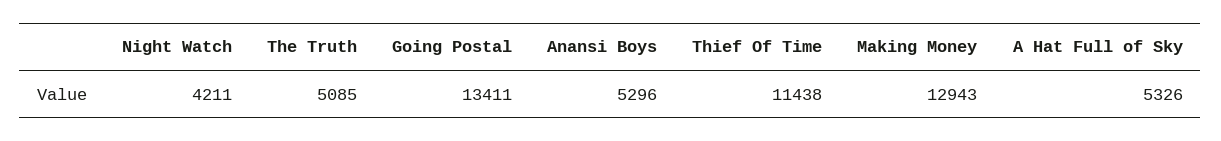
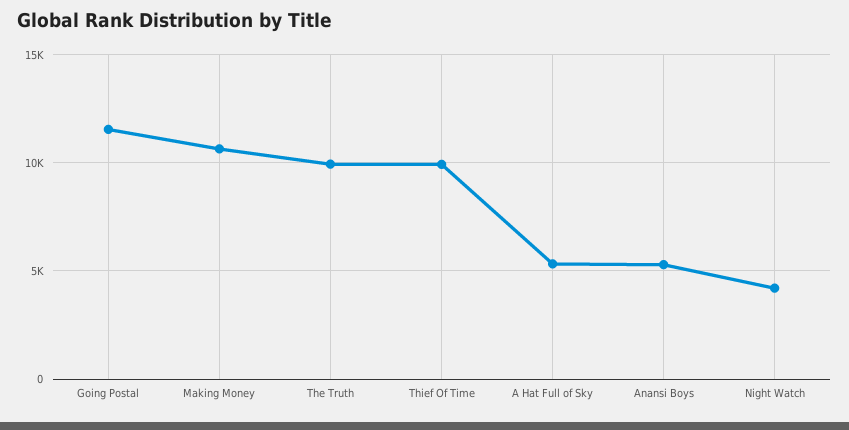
The Truth: 5085 -> 10000
Going Postal: 13411 -> 11500
Thief Of Time: 11438 -> 10000
Making Money: 12943 -> 10500

